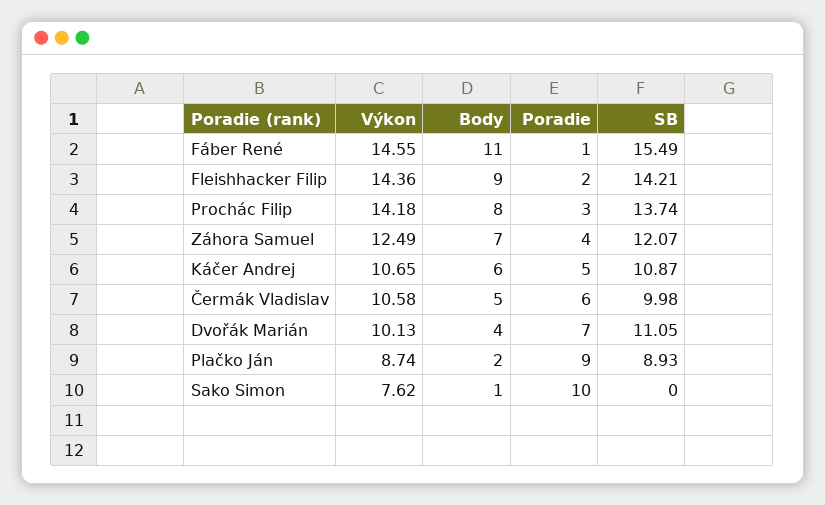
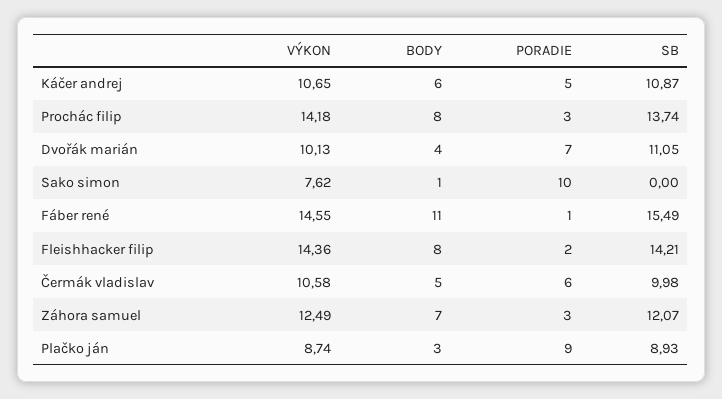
Body, Fleishhacker Filip: 9 -> 8
Poradie, Záhora Samuel: 4 -> 3
Body, Plačko Ján: 2 -> 3

